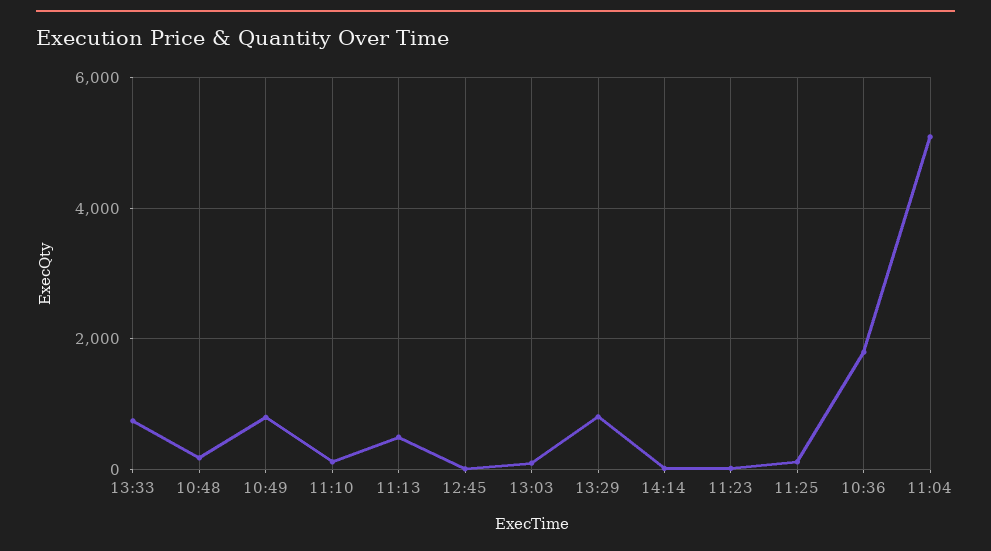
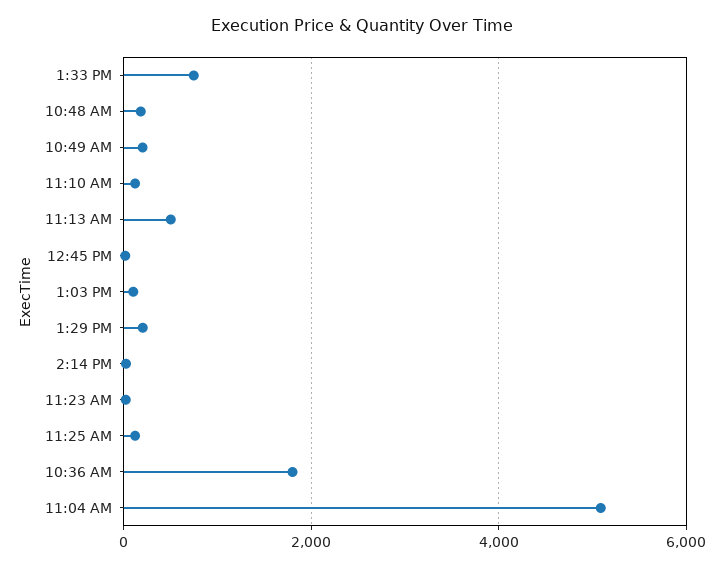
10:49: 800 -> 200
13:29: 800 -> 200

